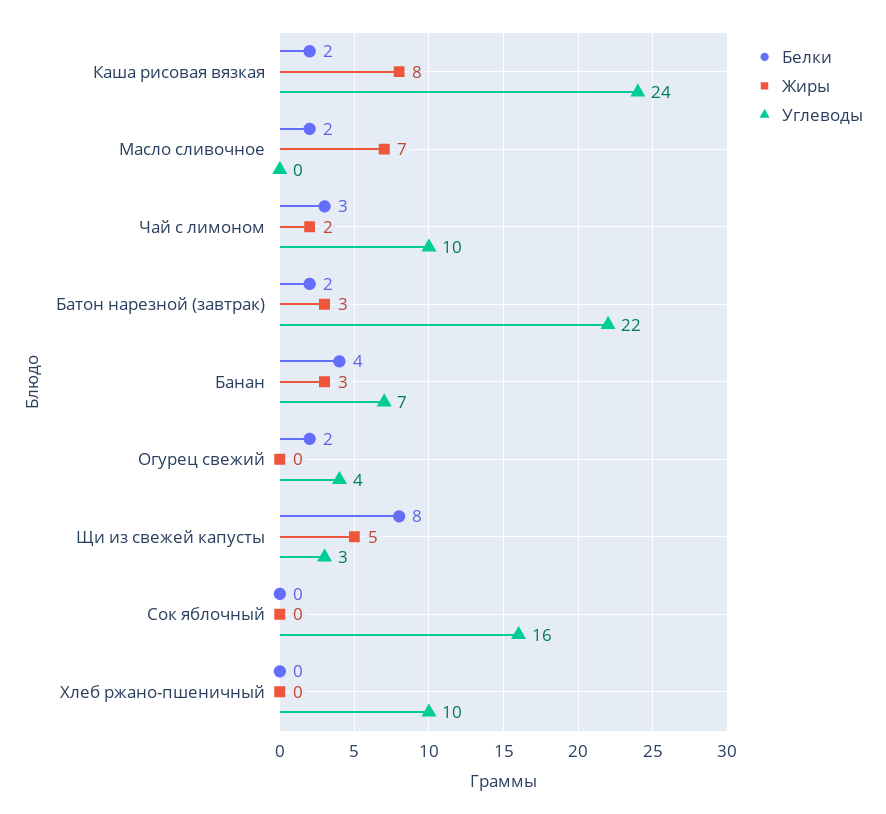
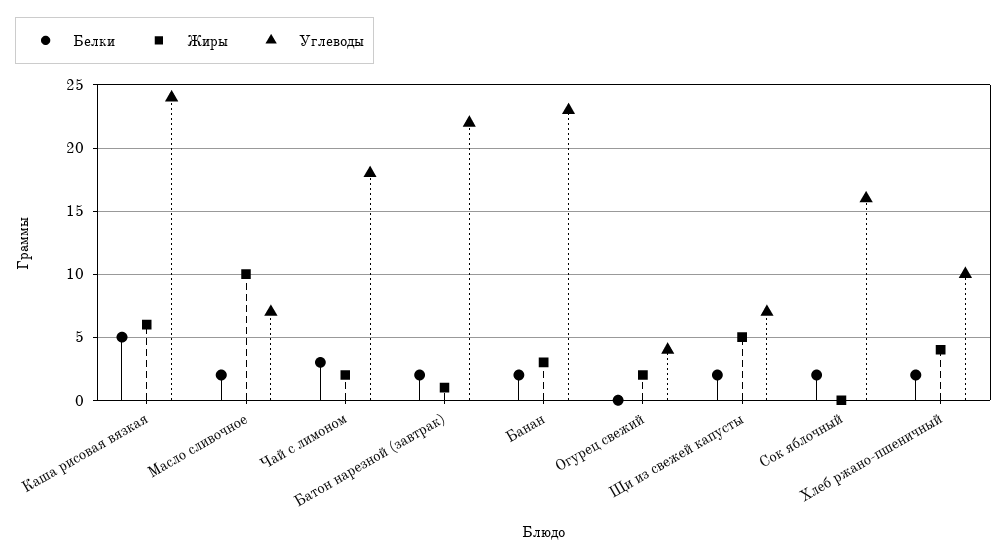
Белки, Каша рисовая вязкая: 2 -> 5
Жиры, Каша рисовая вязкая: 8 -> 6
Жиры, Масло сливочное: 7 -> 10
Углеводы, Масло сливочное: 0 -> 7
Углеводы, Чай с лимоном: 10 -> 18
Жиры, Батон нарезной (завтрак): 3 -> 1
Белки, Банан: 4 -> 2
Углеводы, Банан: 7 -> 23
Белки, Огурец свежий: 2 -> 0
Жиры, Огурец свежий: 0 -> 2
Белки, Щи из свежей капусты: 8 -> 2
Углеводы, Щи из свежей капусты: 3 -> 7
Белки, Сок яблочный: 0 -> 2
Белки, Хлеб ржано-пшеничный: 0 -> 2
Жиры, Хлеб ржано-пшеничный: 0 -> 4

